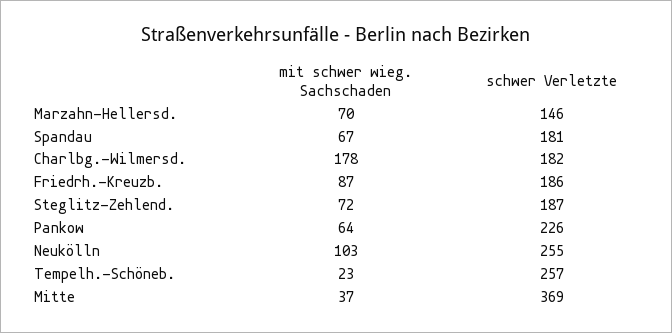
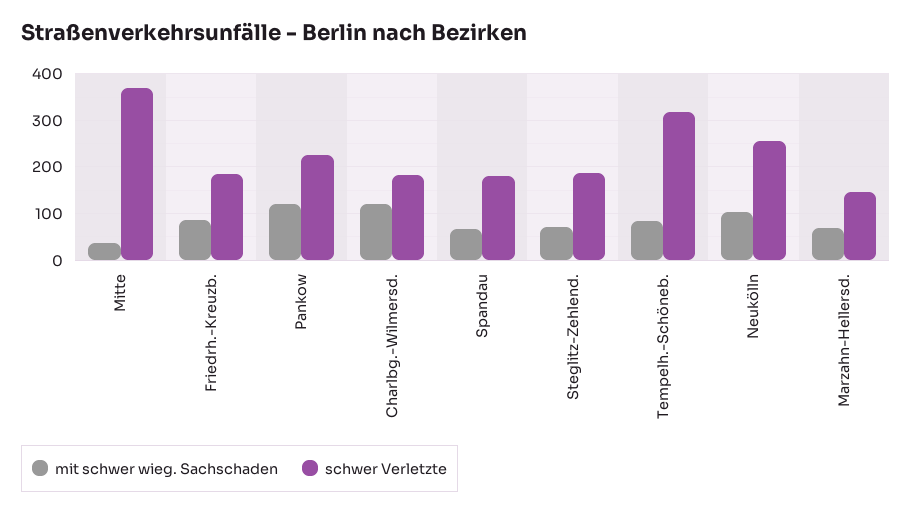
mit schwer wieg. Sachschaden, Charlbg.-Wilmersd.: 178 -> 120
mit schwer wieg. Sachschaden, Pankow: 64 -> 120
mit schwer wieg. Sachschaden, Tempelh.-Schöneb.: 23 -> 80
schwer Verletzte, Tempelh.-Schöneb.: 257 -> 320

